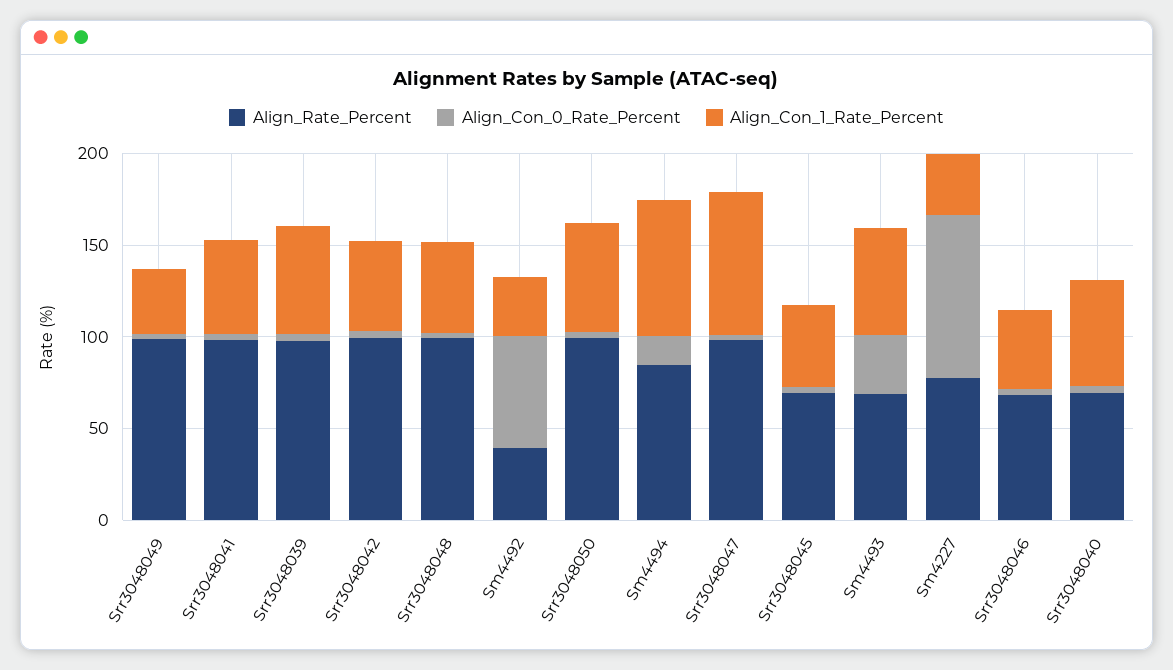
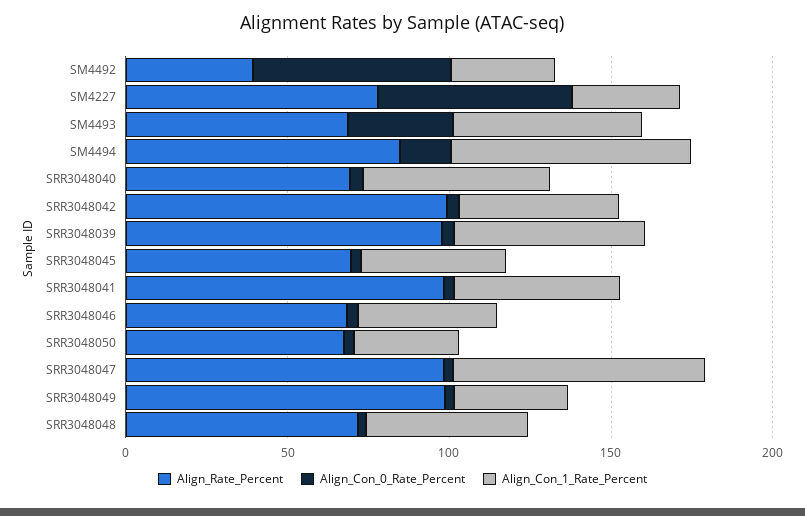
Align_Rate_Percent, Srr3048048: 100 -> 70
Align_Rate_Percent, Srr3048050: 100 -> 70
Align_Con_1_Rate_Percent, Srr3048050: 60 -> 30
Align_Con_0_Rate_Percent, Sm4227: 90 -> 60

